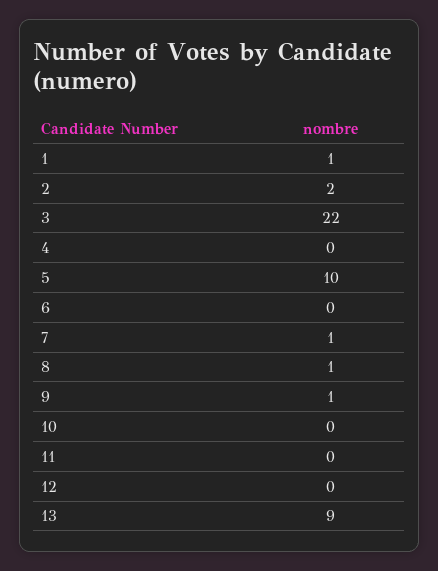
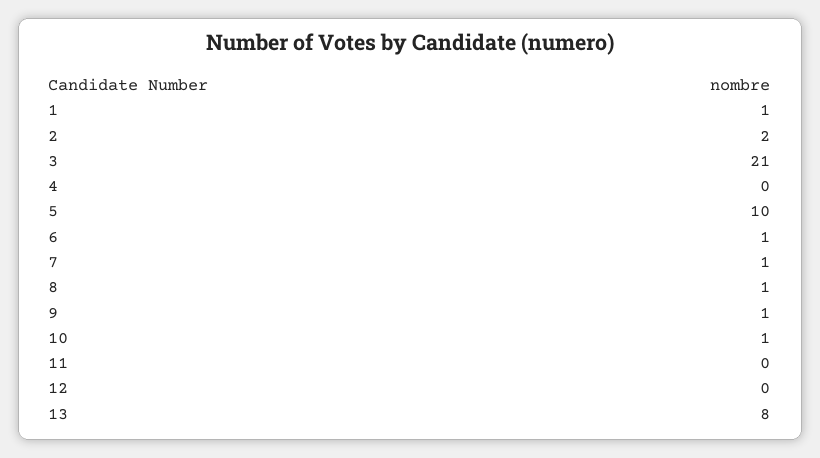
3: 22 -> 21
6: 0 -> 1
10: 0 -> 1
13: 9 -> 8

